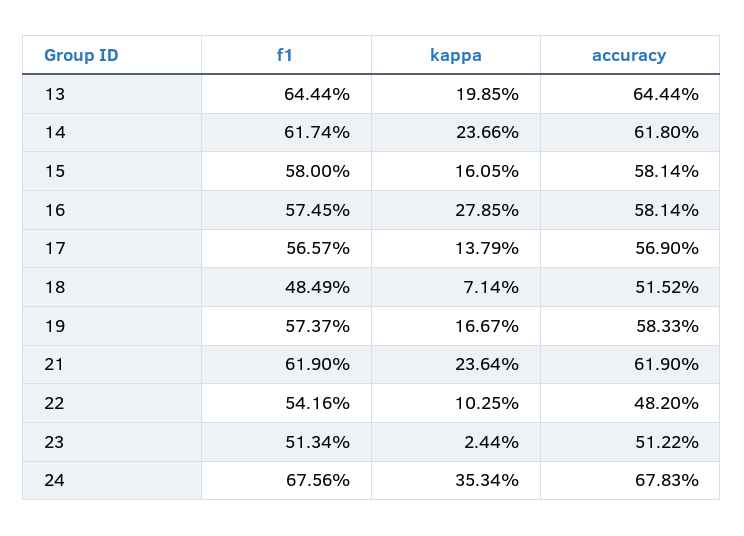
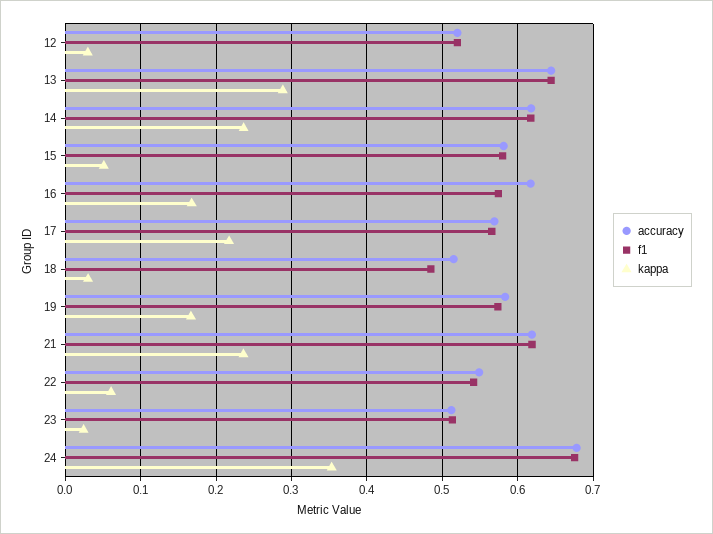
kappa, 13: 0.1985 -> 0.29
kappa, 15: 0.1605 -> 0.05
kappa, 16: 0.2785 -> 0.17
accuracy, 16: 0.5814 -> 0.62
kappa, 17: 0.1379 -> 0.22
kappa, 18: 0.0714 -> 0.03
kappa, 22: 0.1025 -> 0.06
accuracy, 22: 0.482 -> 0.55
accuracy, 12: none -> 0.52
f1, 12: none -> 0.52
kappa, 12: none -> 0.03

